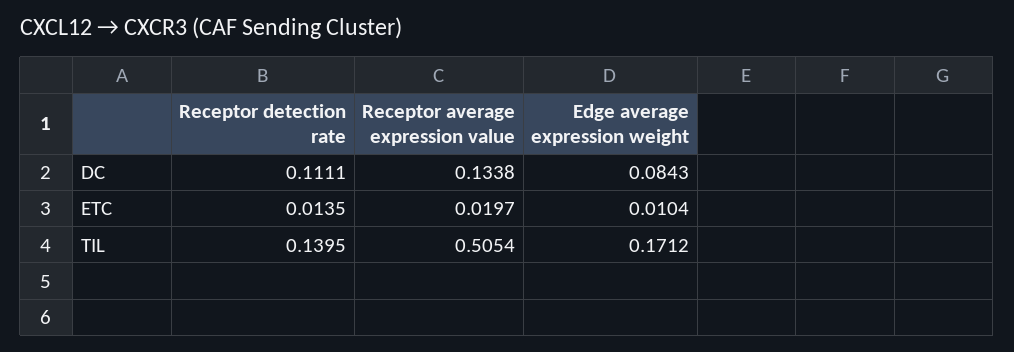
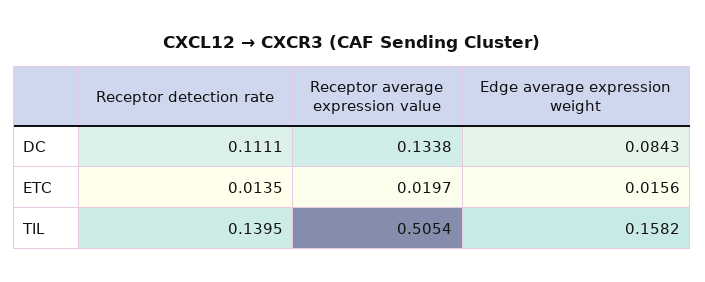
Edge average expression weight, ETC: 0.0104 -> 0.0156
Edge average expression weight, TIL: 0.1712 -> 0.1582

